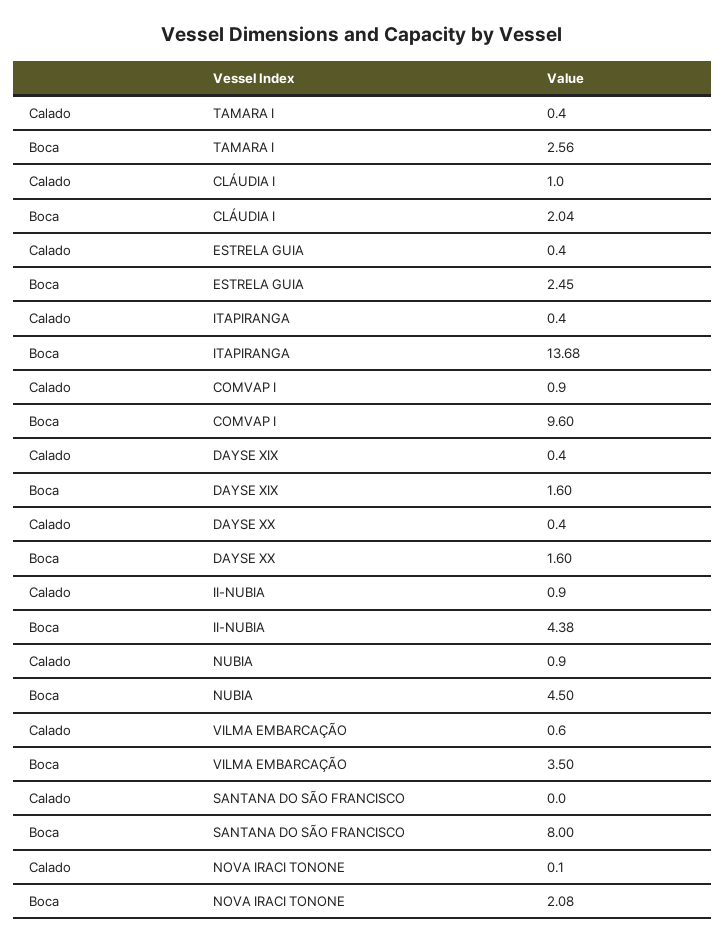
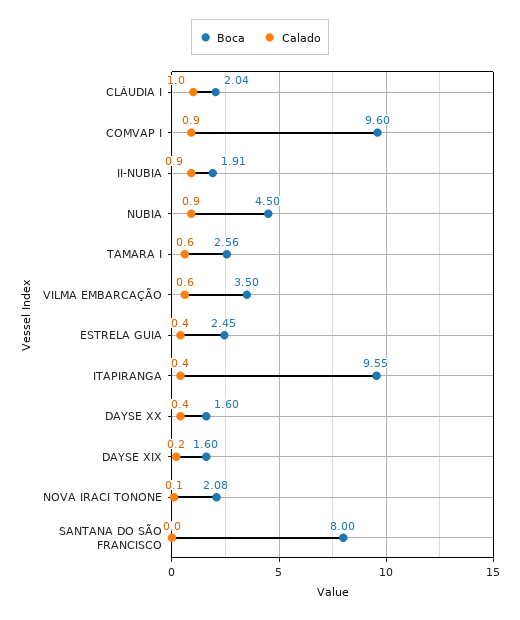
Calado, TAMARA I: 0.4 -> 0.6
Boca, ITAPIRANGA: 13.68 -> 9.55
Calado, DAYSE XIX: 0.4 -> 0.2
Boca, II-NUBIA: 4.38 -> 1.91

